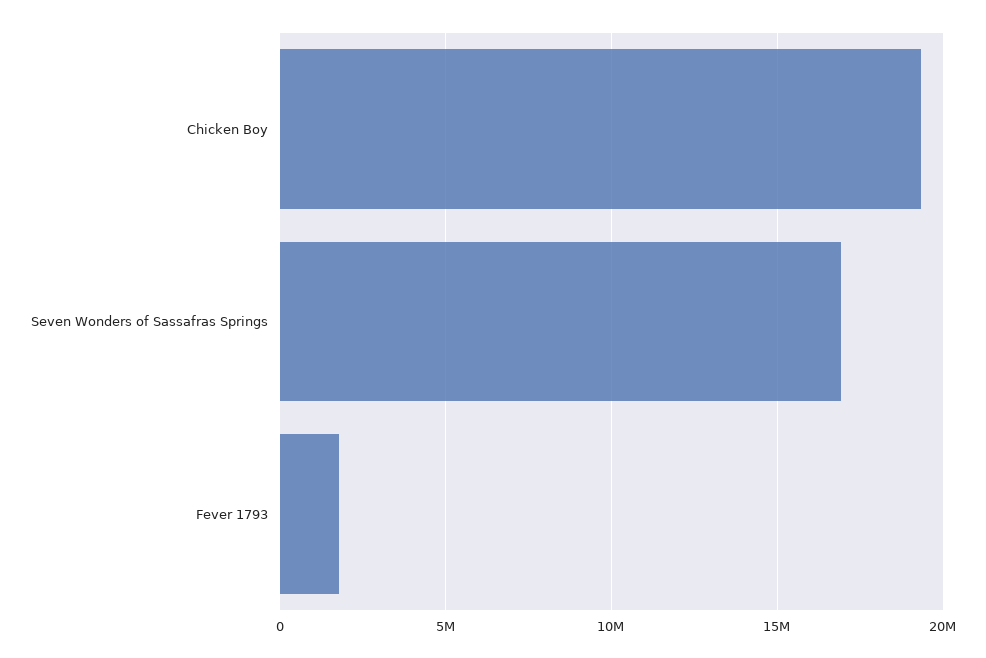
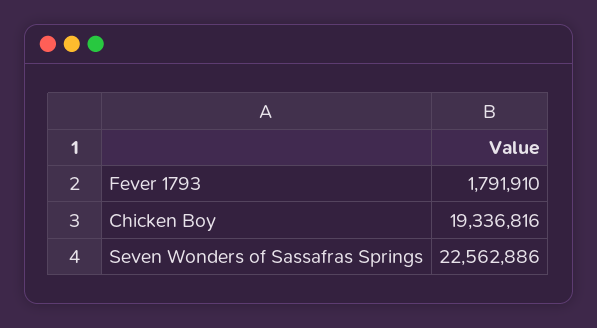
Seven Wonders of Sassafras Springs: 17000000 -> 22562886

